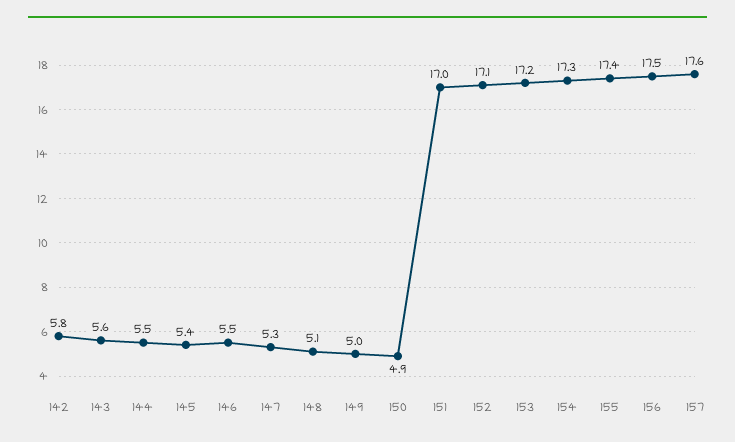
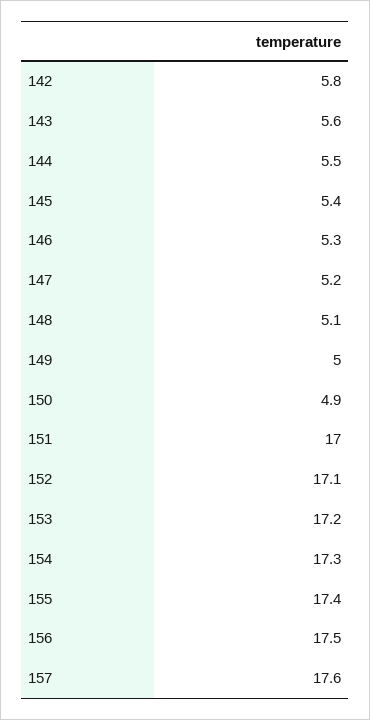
146: 5.5 -> 5.3
147: 5.3 -> 5.2

